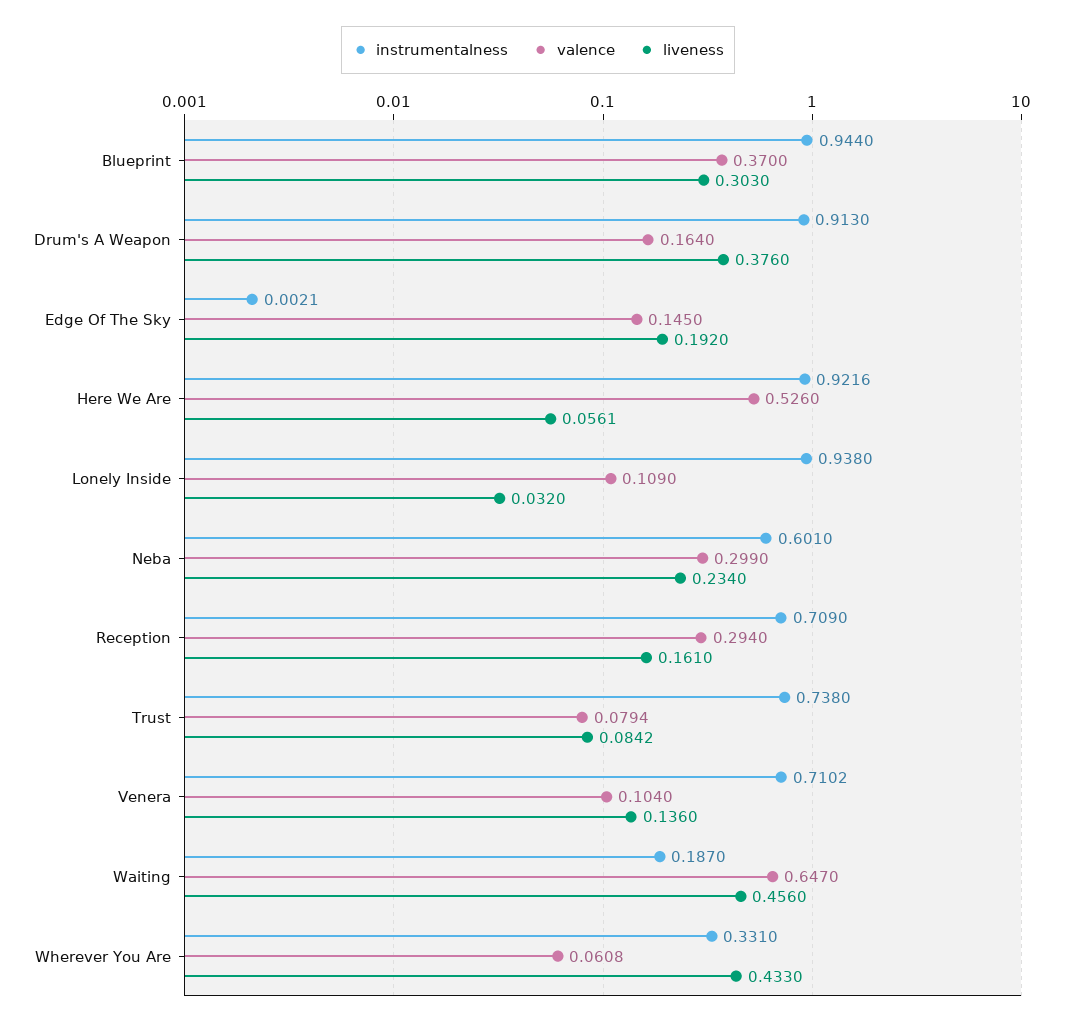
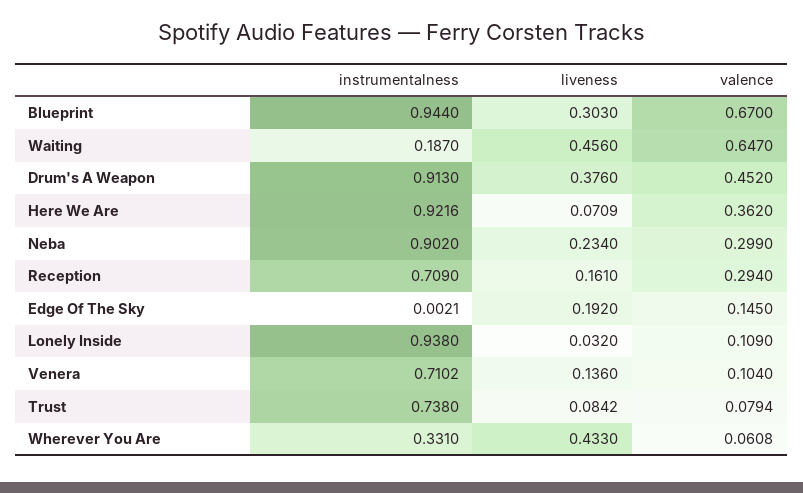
valence, Blueprint: 0.37 -> 0.67
valence, Drum's A Weapon: 0.164 -> 0.452
valence, Here We Are: 0.526 -> 0.362
liveness, Here We Are: 0.0561 -> 0.0709
instrumentalness, Neba: 0.601 -> 0.902

